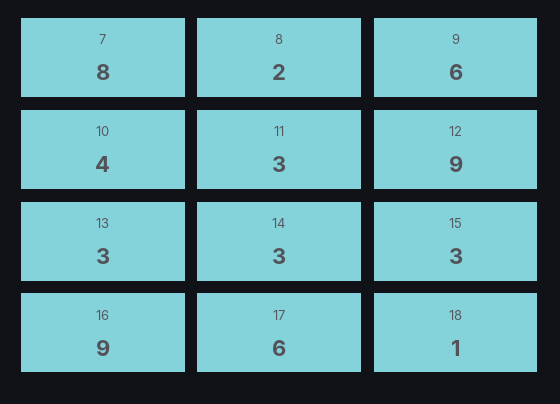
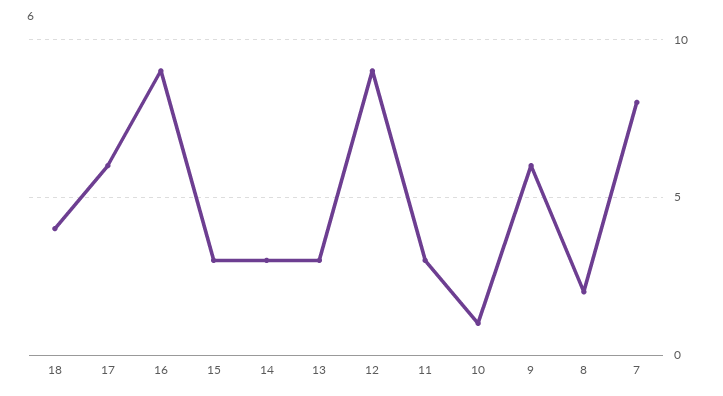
10: 4 -> 1
18: 1 -> 4

